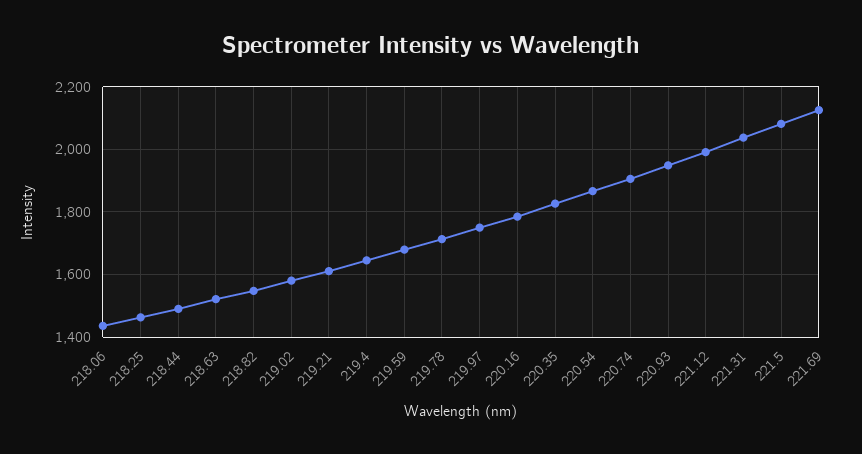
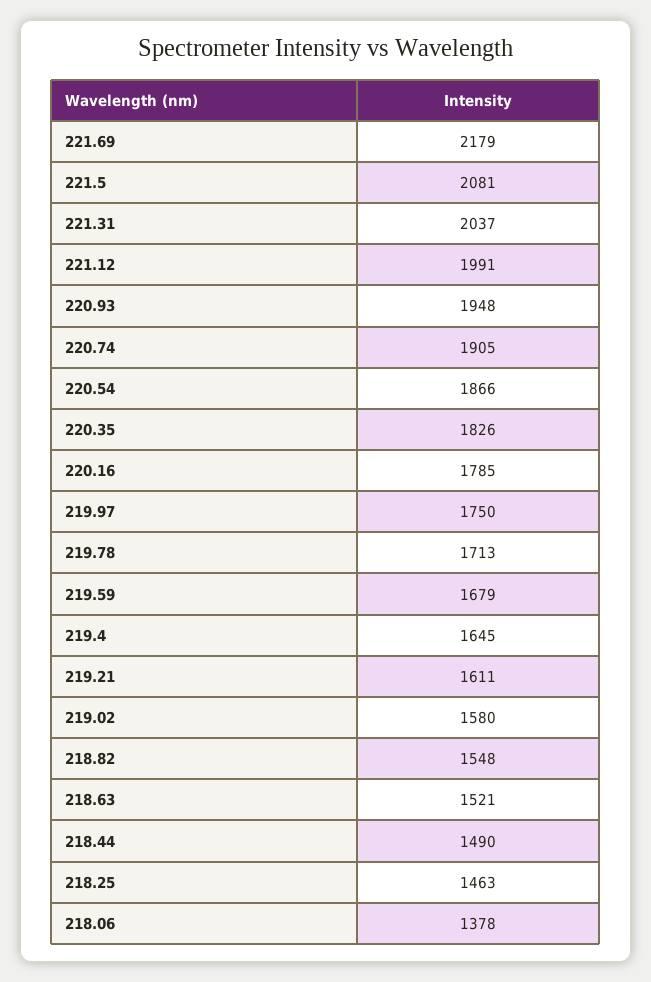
218.06: 1440 -> 1378
221.69: 2120 -> 2179

